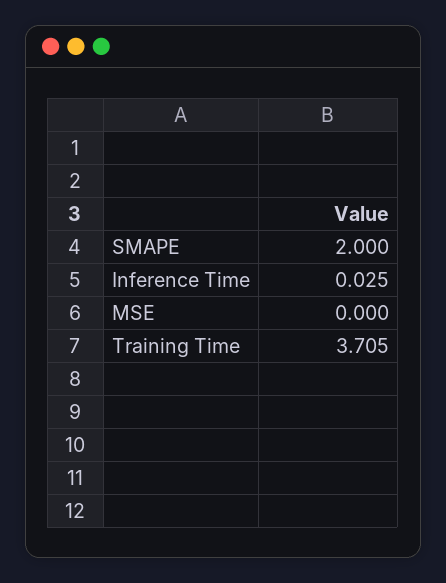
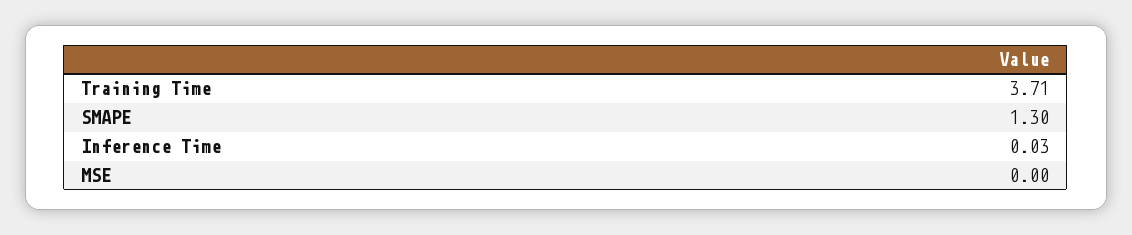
SMAPE: 2 -> 1.3

